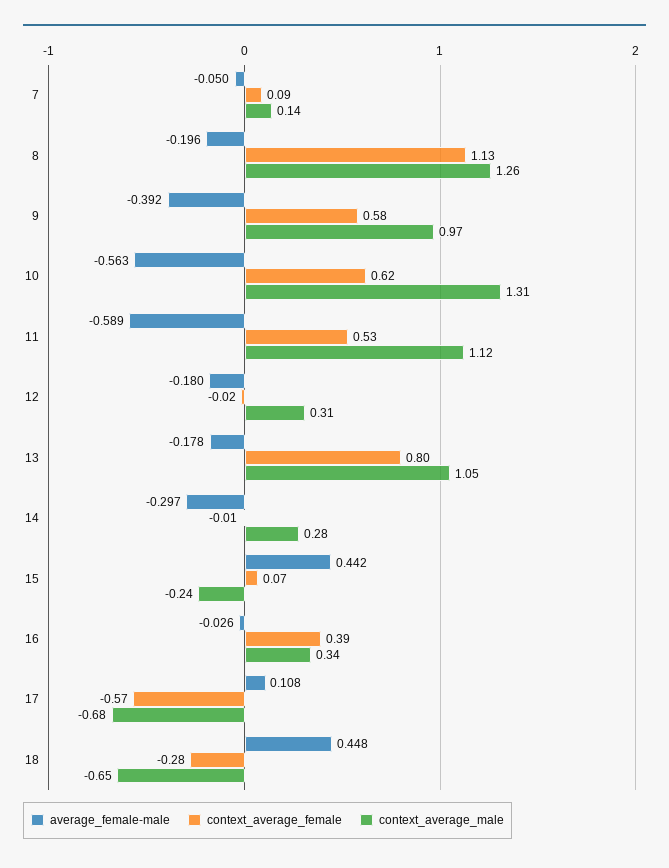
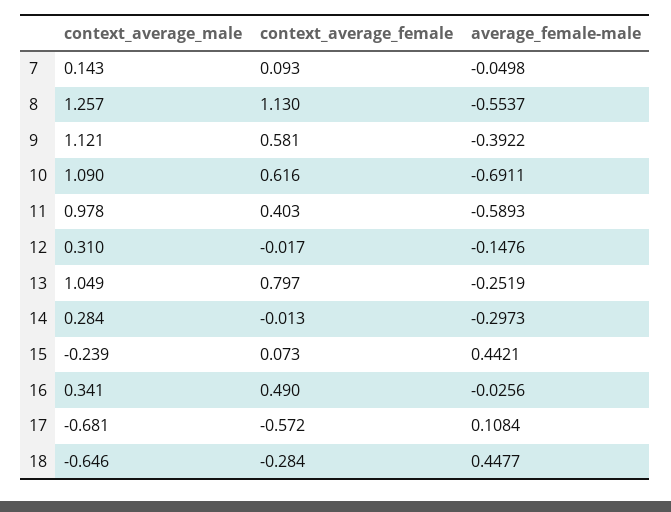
average_female-male, 8: -0.196 -> -0.5537
context_average_male, 9: 0.97 -> 1.121
average_female-male, 10: -0.563 -> -0.6911
context_average_male, 10: 1.31 -> 1.09
context_average_female, 11: 0.53 -> 0.403
context_average_male, 11: 1.12 -> 0.978
average_female-male, 12: -0.18 -> -0.1476
average_female-male, 13: -0.178 -> -0.2519
context_average_female, 16: 0.39 -> 0.49

